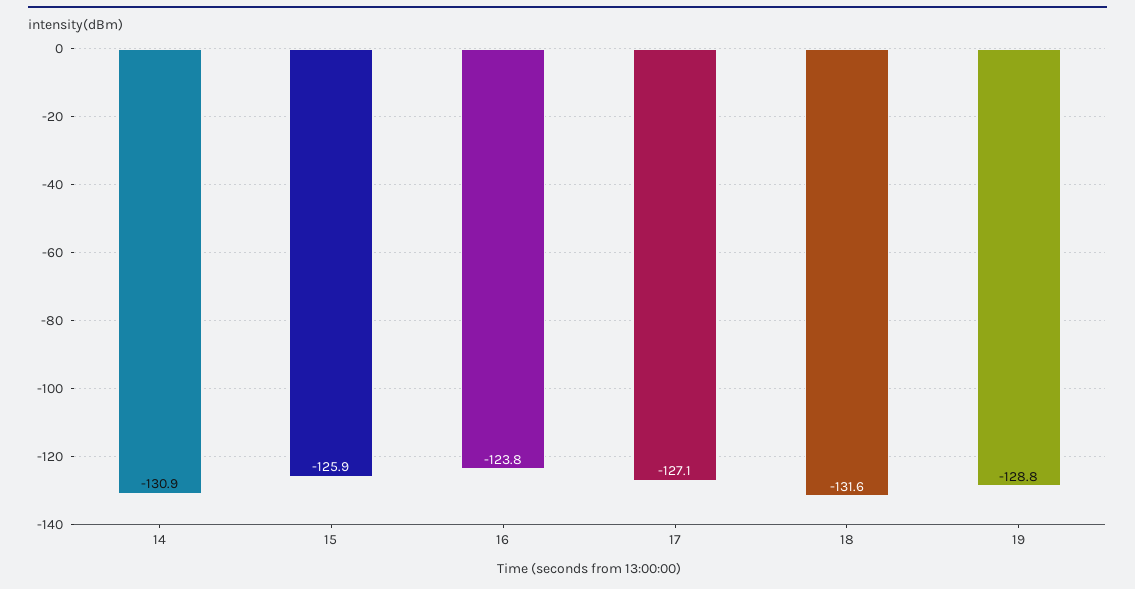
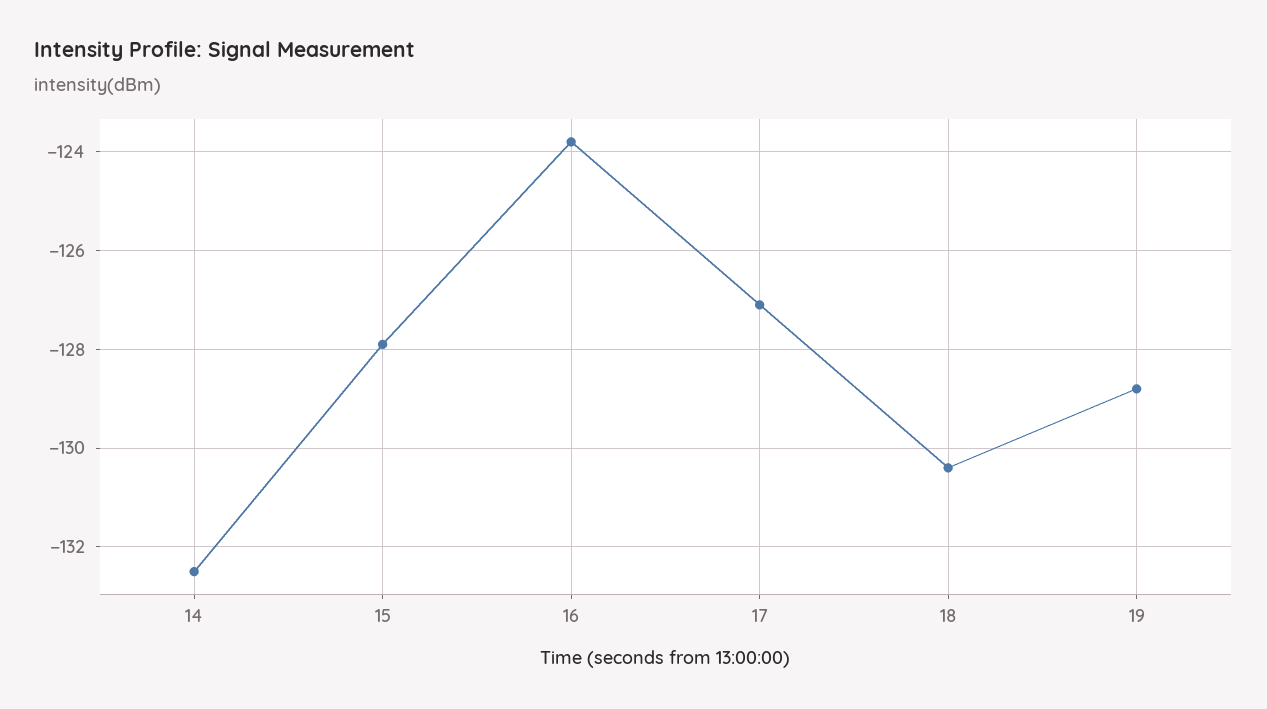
14: -130.9 -> -132.5
15: -125.9 -> -128
18: -131.6 -> -130.5

